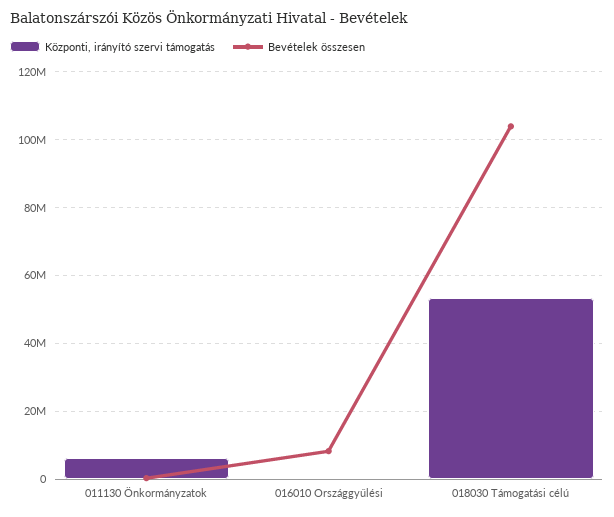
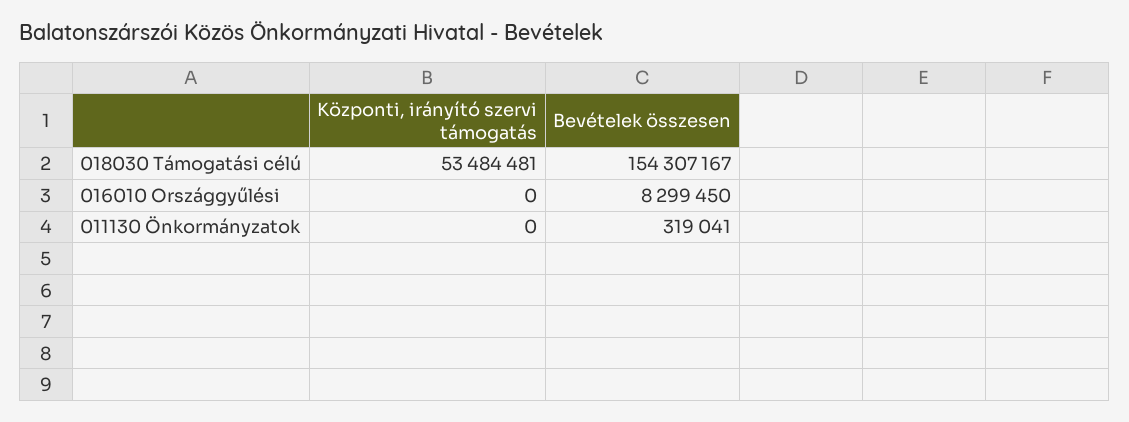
Központi, irányító szervi támogatás, 011130 Önkormányzatok: 6000000 -> 0
Bevételek összesen, 018030 Támogatási célú: 104000000 -> 154307167

